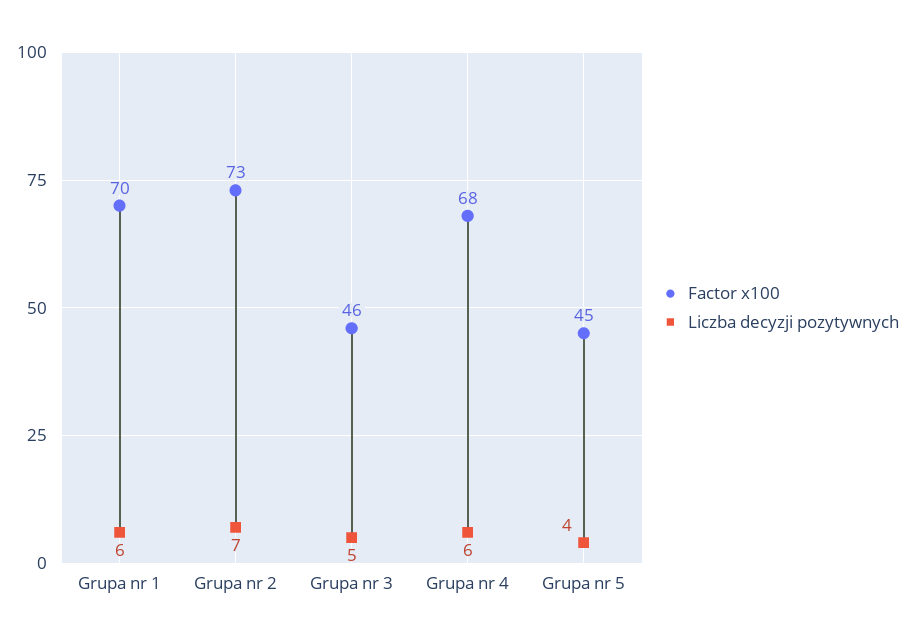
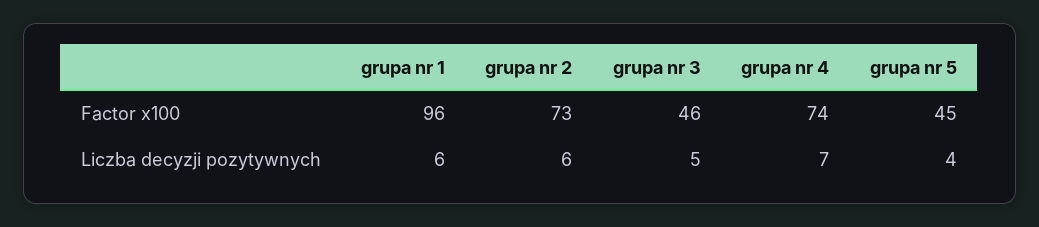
Factor x100, Grupa nr 1: 70 -> 96
Liczba decyzji pozytywnych, Grupa nr 2: 7 -> 6
Factor x100, Grupa nr 4: 68 -> 74
Liczba decyzji pozytywnych, Grupa nr 4: 6 -> 7

